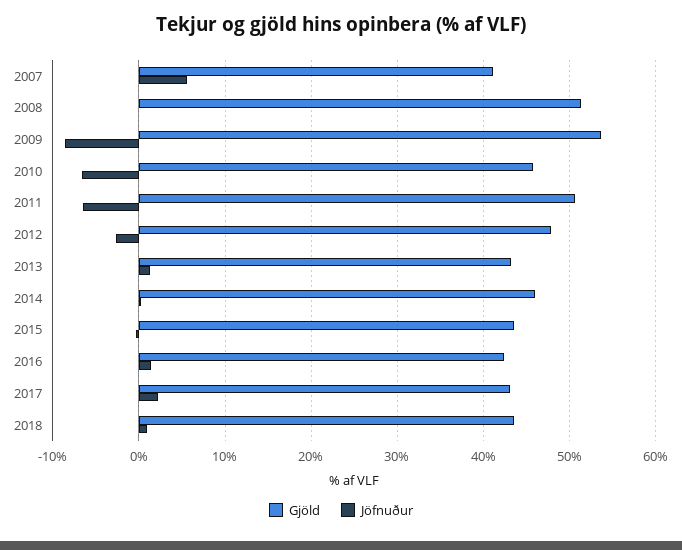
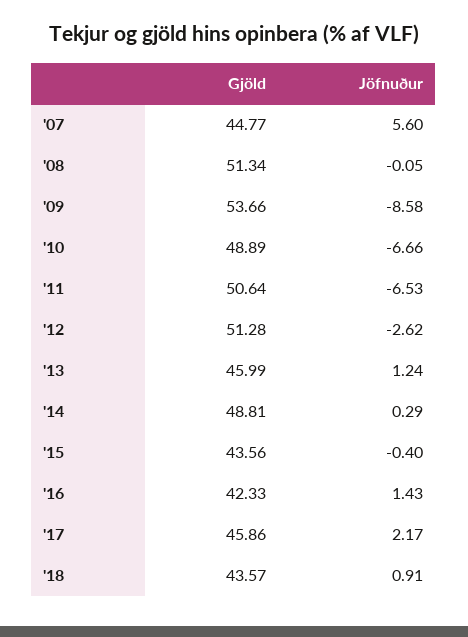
Gjöld, 2007: 41 -> 44.77
Gjöld, 2010: 46 -> 48.89
Gjöld, 2012: 48 -> 51.28
Gjöld, 2013: 43 -> 45.99
Gjöld, 2014: 46 -> 48.81
Gjöld, 2017: 43 -> 45.86

